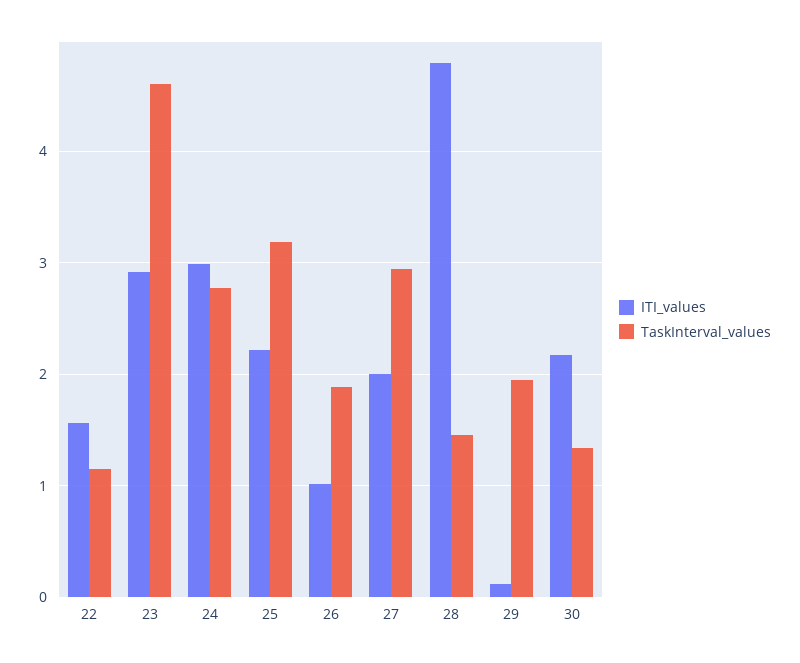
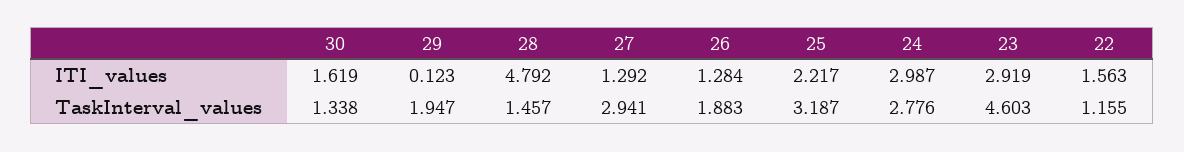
ITI_values, 26: 1 -> 1.284
ITI_values, 27: 2 -> 1.292
ITI_values, 30: 2.2 -> 1.619

